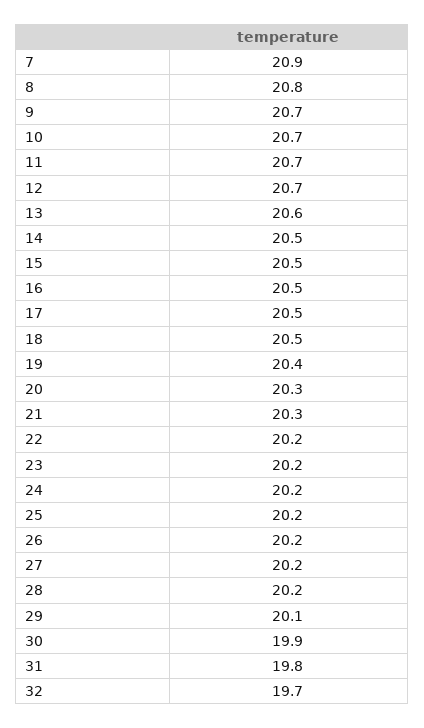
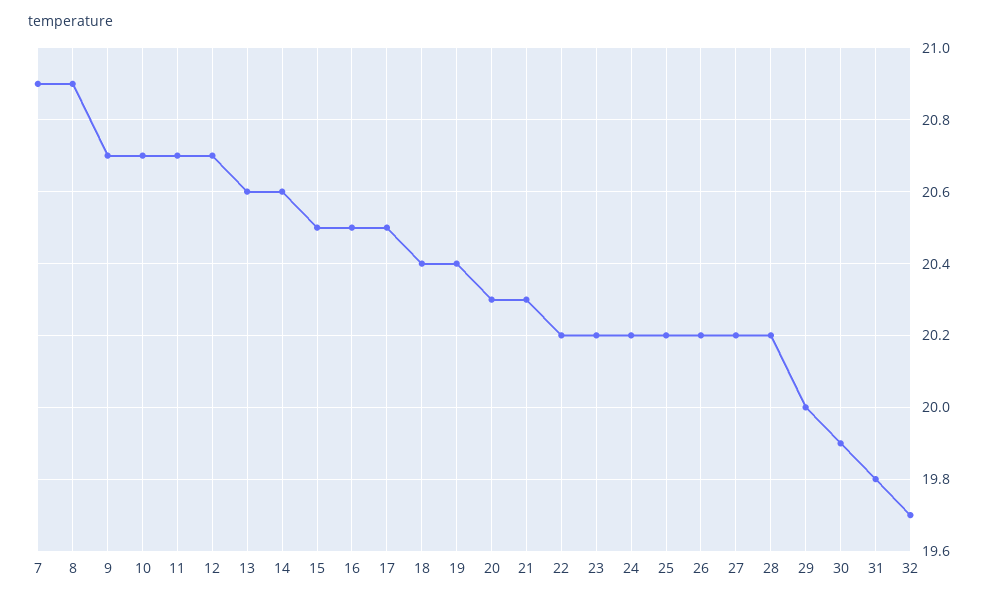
8: 20.8 -> 20.9
14: 20.5 -> 20.6
18: 20.5 -> 20.4
29: 20.1 -> 20

